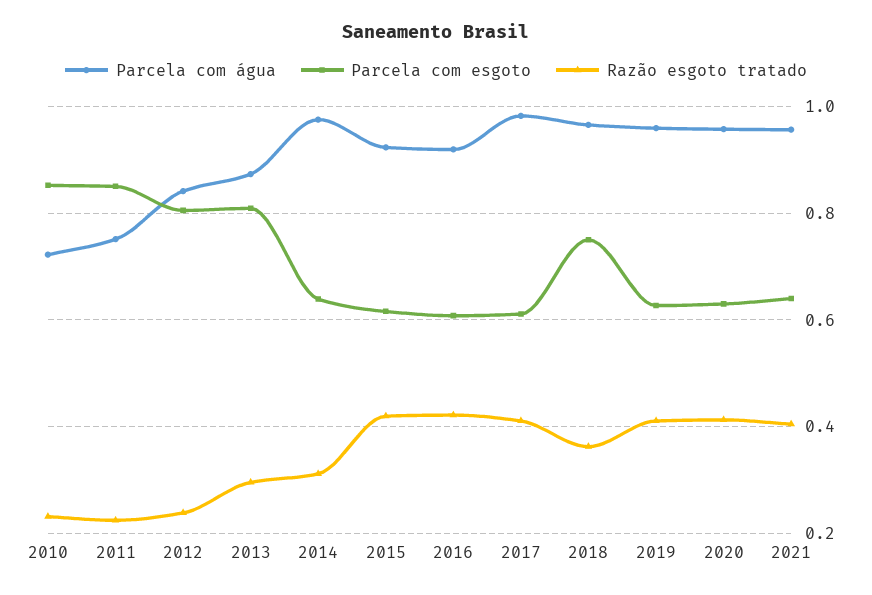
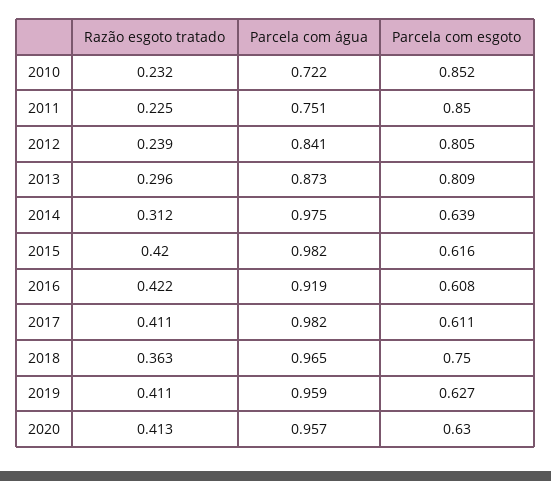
Parcela com água, 2015: 0.92 -> 0.982
Parcela com água, 2021: 0.96 -> none
Parcela com esgoto, 2021: 0.64 -> none
Razão esgoto tratado, 2021: 0.4 -> none

